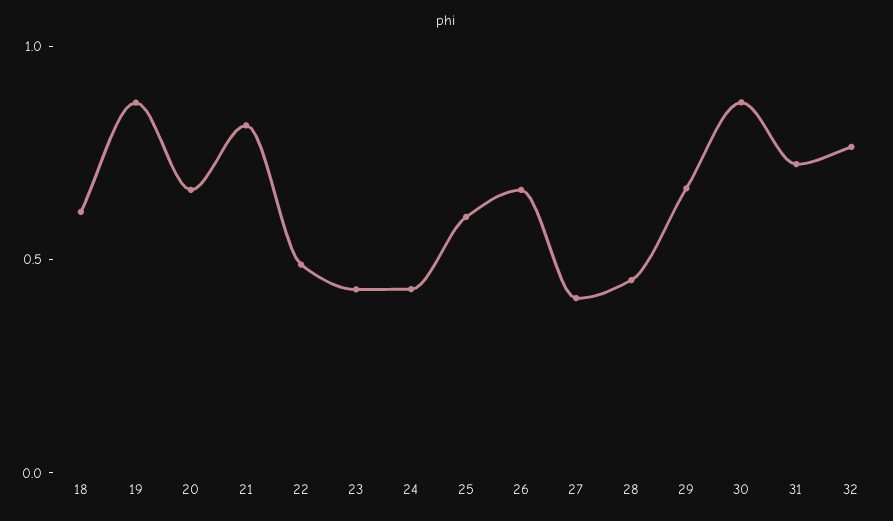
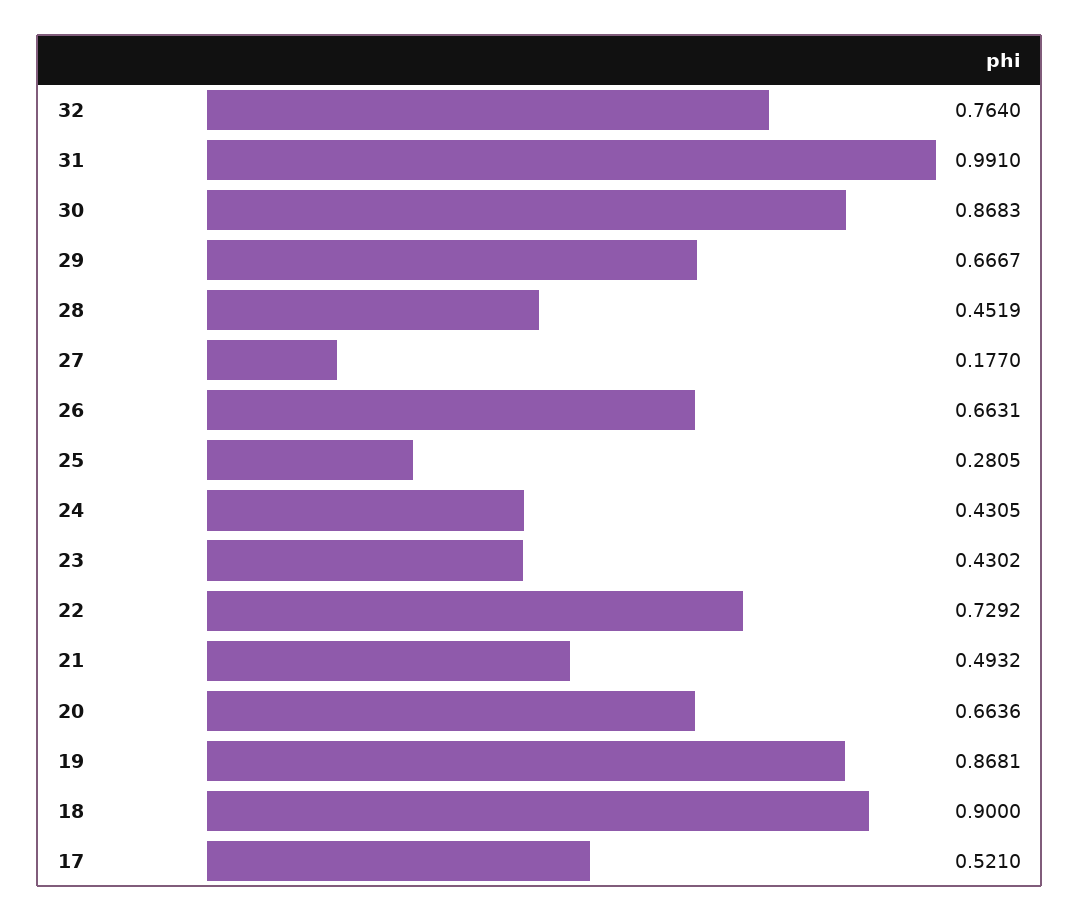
18: 0.6 -> 0.9
21: 0.8 -> 0.4932
22: 0.5 -> 0.7292
25: 0.6 -> 0.2805
27: 0.4 -> 0.177
31: 0.7 -> 0.991
17: none -> 0.521

